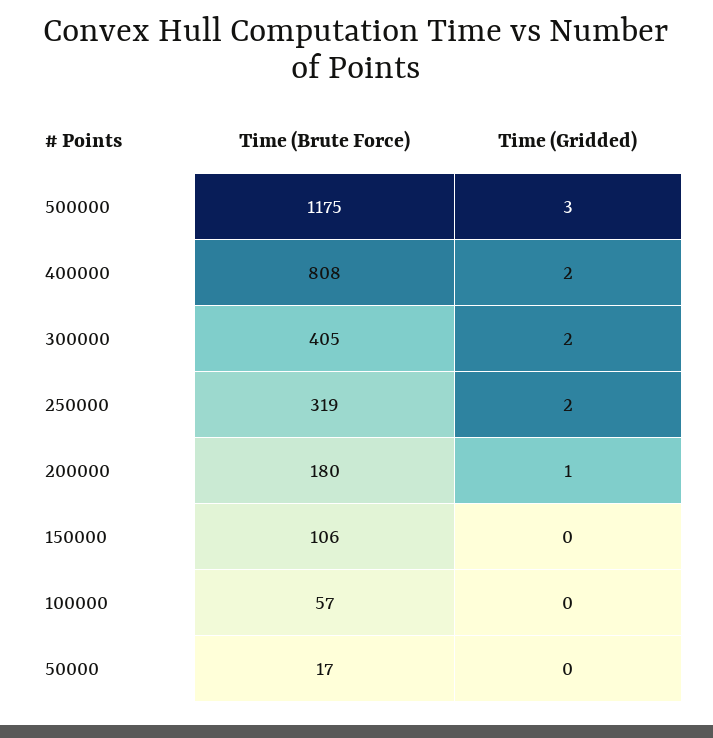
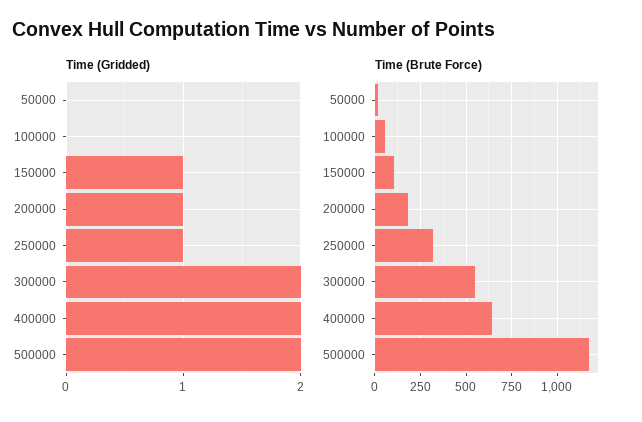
Time (Gridded), 500000: 3 -> 2
Time (Brute Force), 400000: 808 -> 650
Time (Brute Force), 300000: 405 -> 550
Time (Gridded), 250000: 2 -> 1
Time (Gridded), 150000: 0 -> 1

